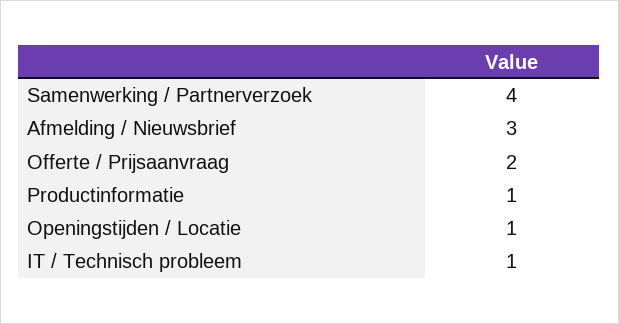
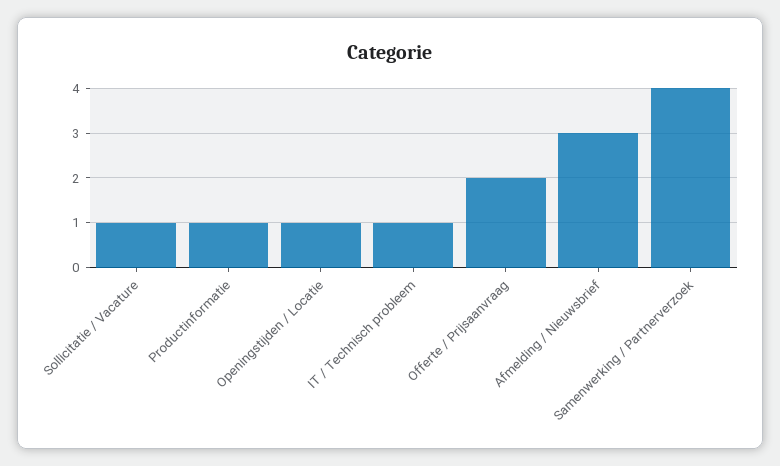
Sollicitatie / Vacature: none -> 1

